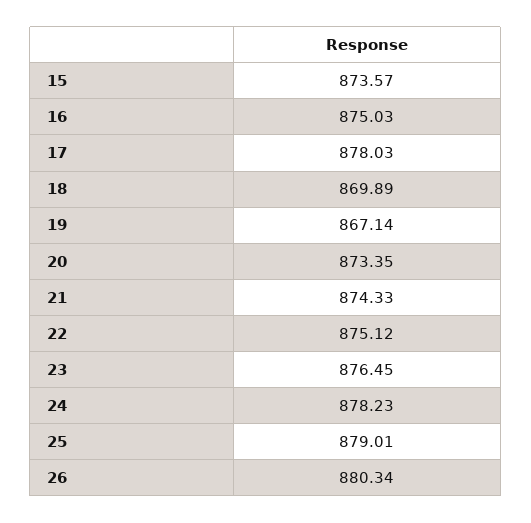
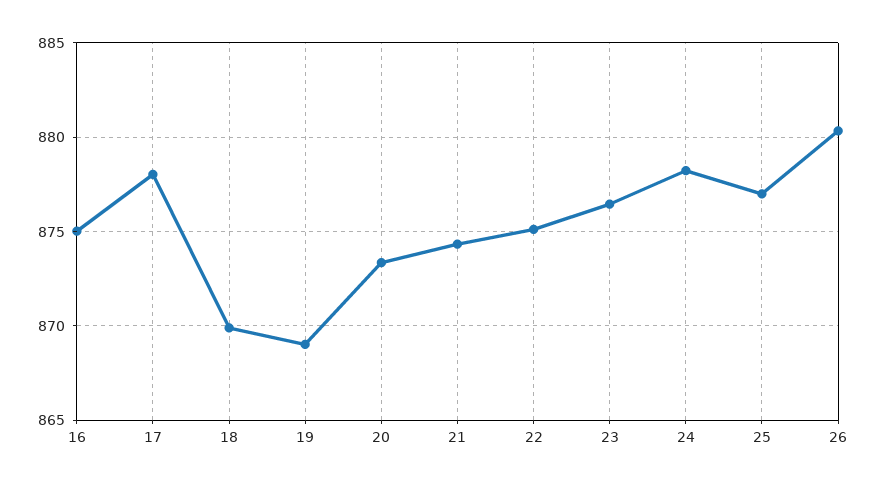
15: 873.57 -> none
19: 867.14 -> 869
25: 879.01 -> 877

